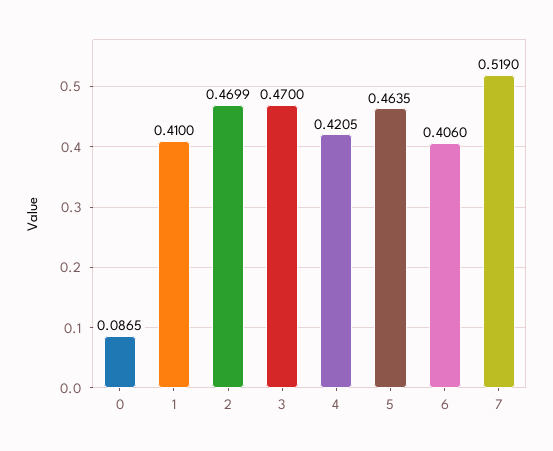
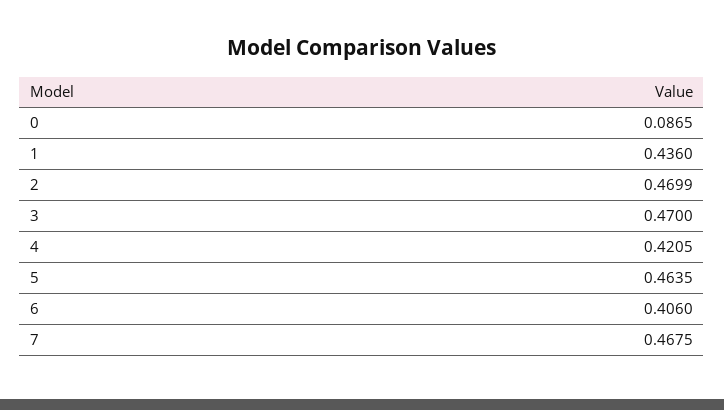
1: 0.41 -> 0.436
7: 0.519 -> 0.4675

